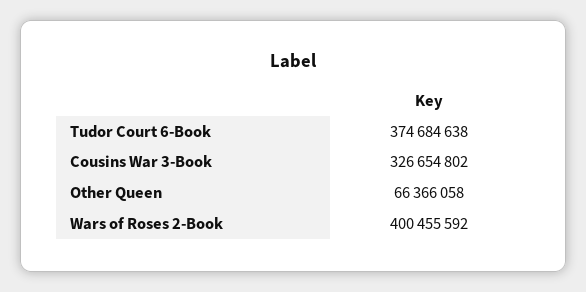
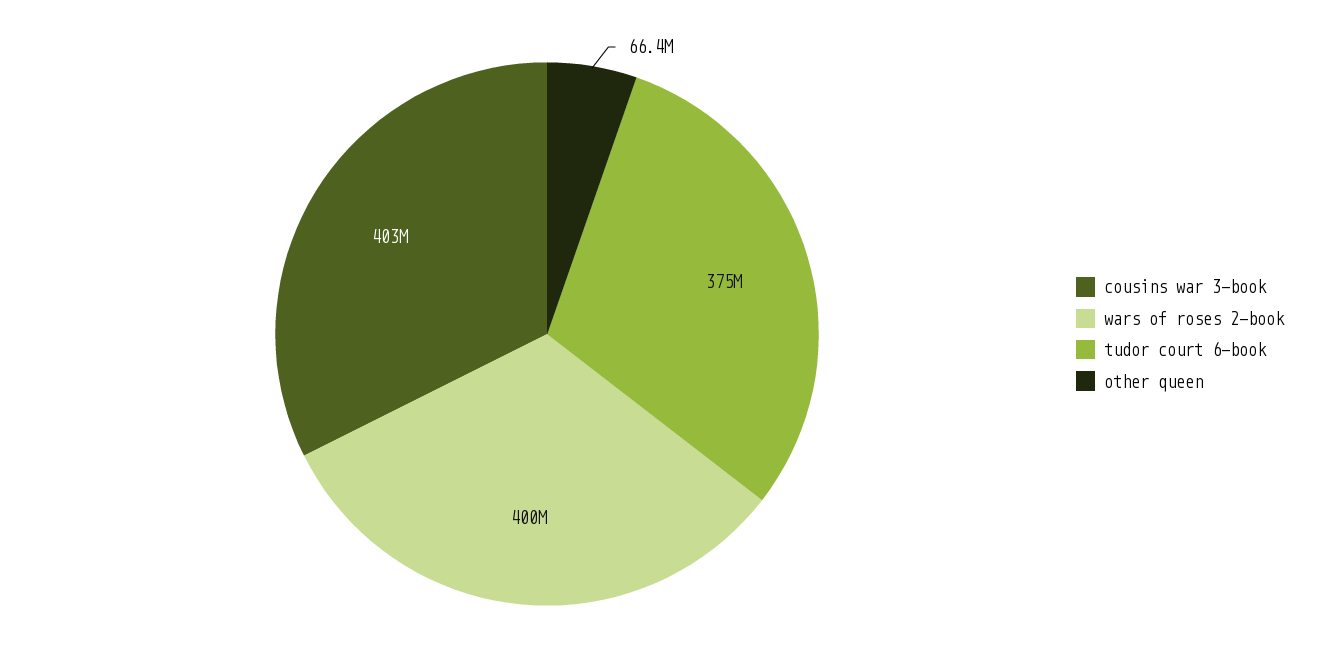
Cousins War 3-Book: 326654802 -> 403000000

